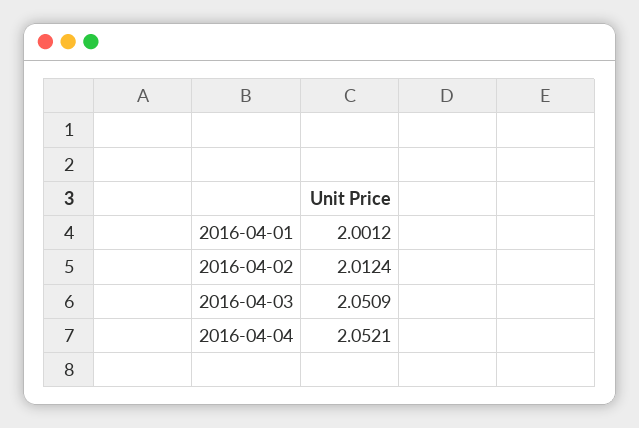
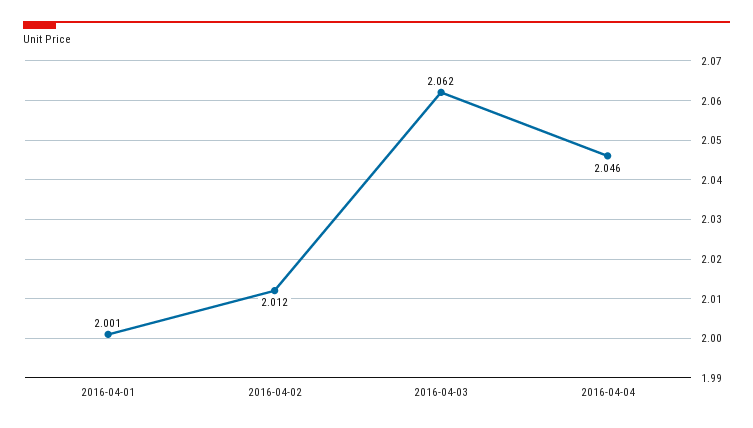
2016-04-03: 2.0509 -> 2.062
2016-04-04: 2.0521 -> 2.046

